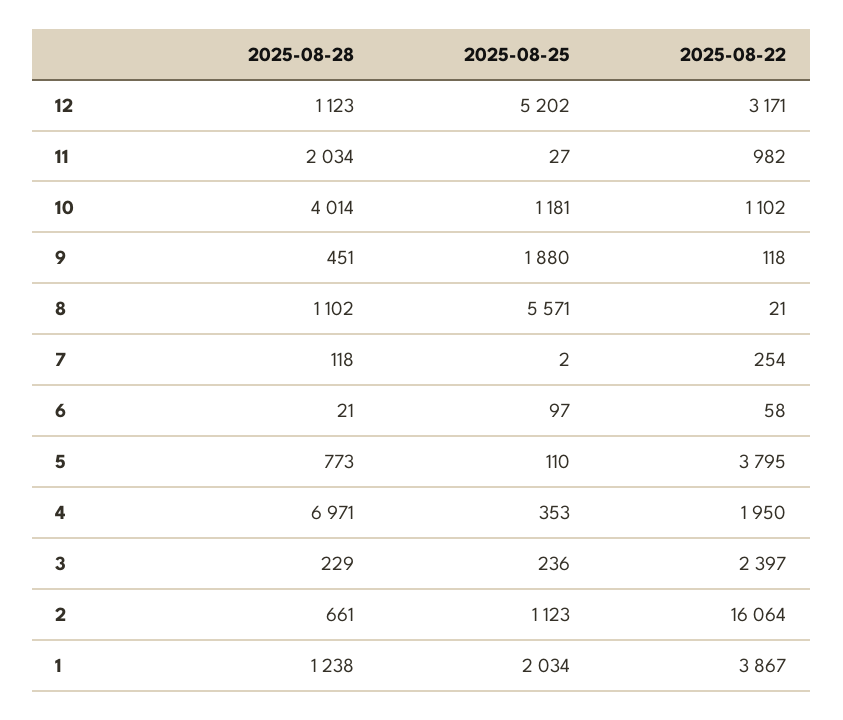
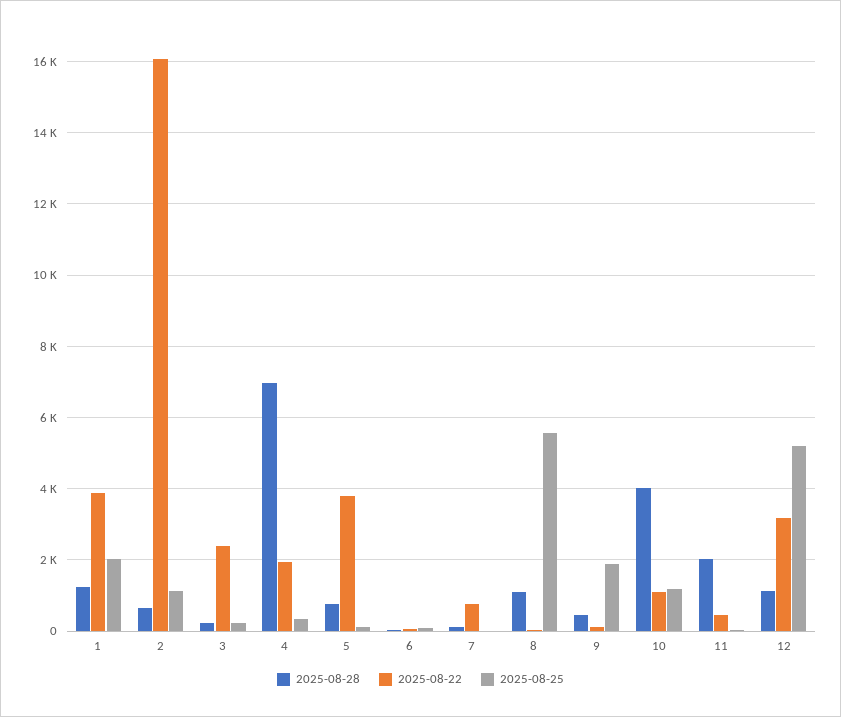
2025-08-22, 11: 982 -> 400
2025-08-22, 7: 254 -> 800

